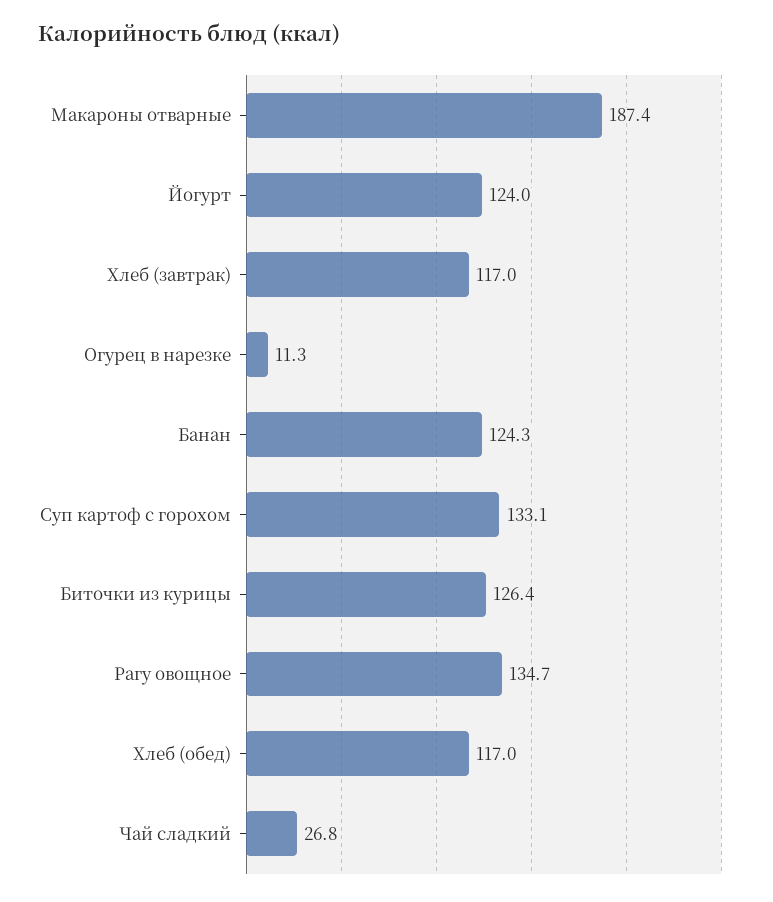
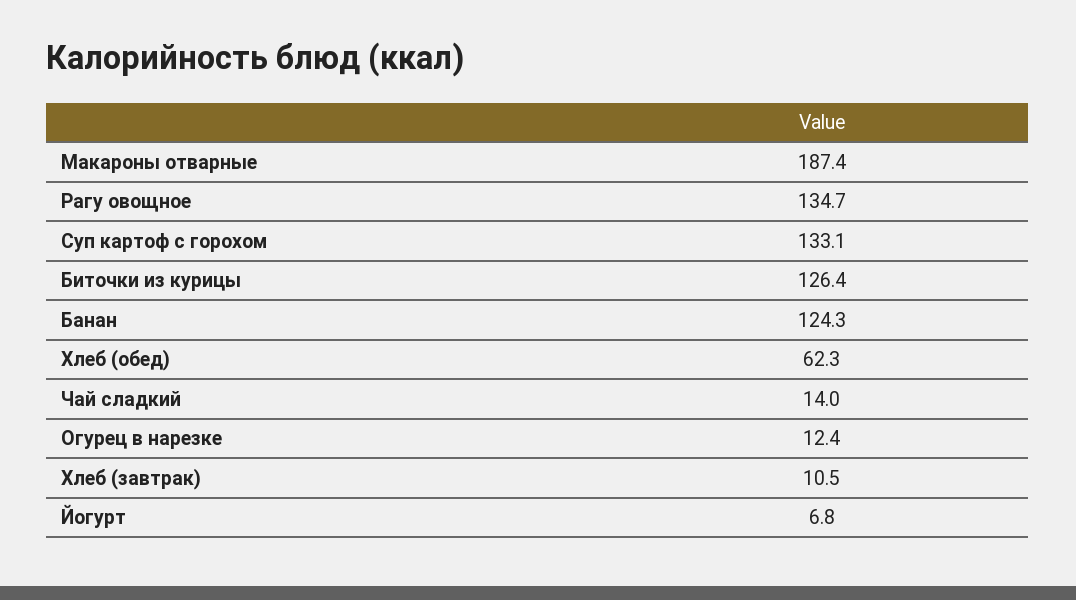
Йогурт: 124 -> 6.8
Хлеб (завтрак): 117 -> 10.5
Огурец в нарезке: 11.3 -> 12.4
Хлеб (обед): 117 -> 62.3
Чай сладкий: 26.8 -> 14

